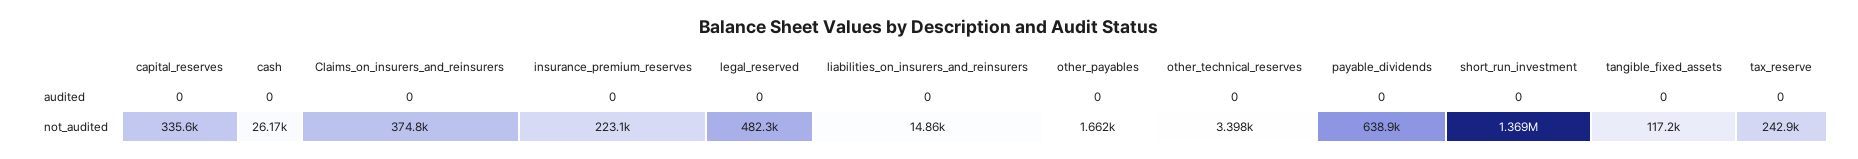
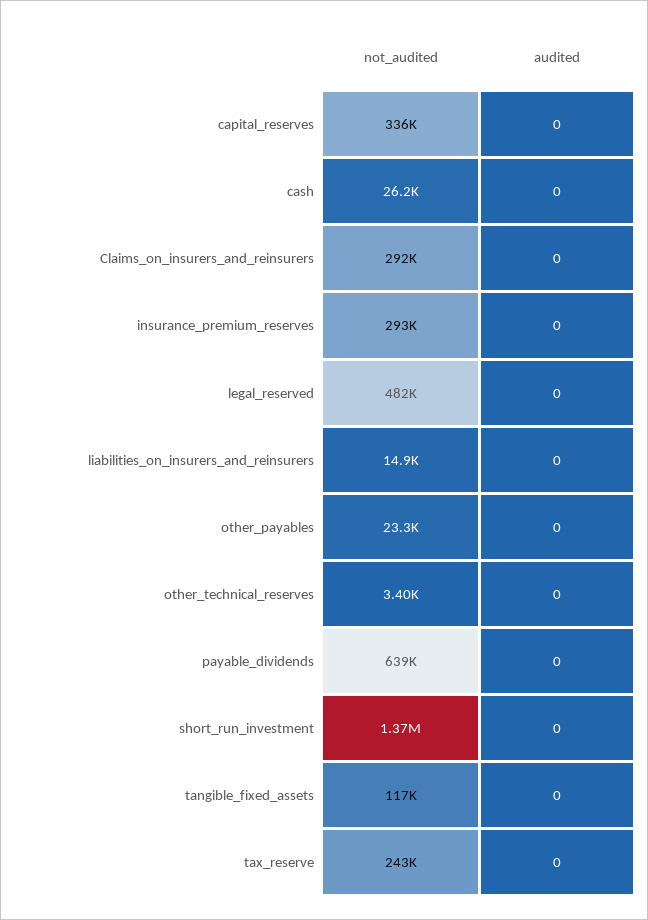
Claims_on_insurers_and_reinsurers, not_audited: 374800 -> 292000
insurance_premium_reserves, not_audited: 223100 -> 293000
other_payables, not_audited: 1662 -> 23300

